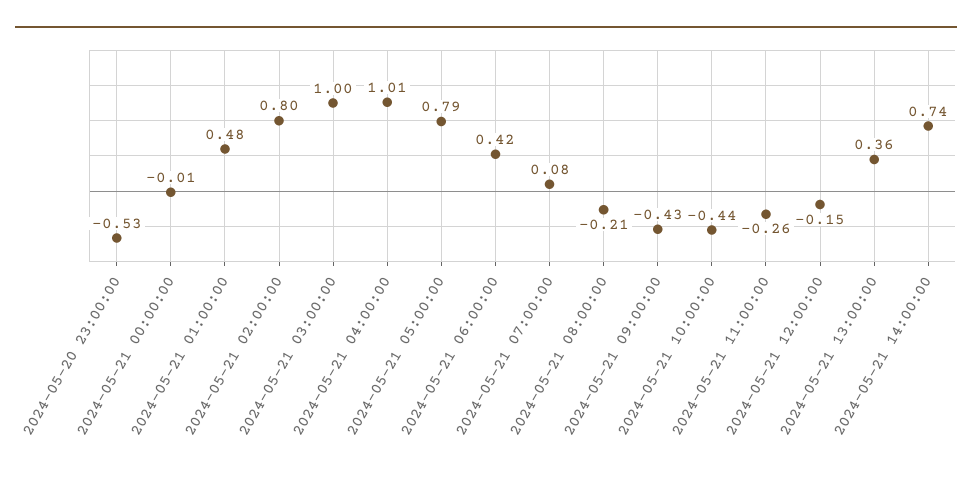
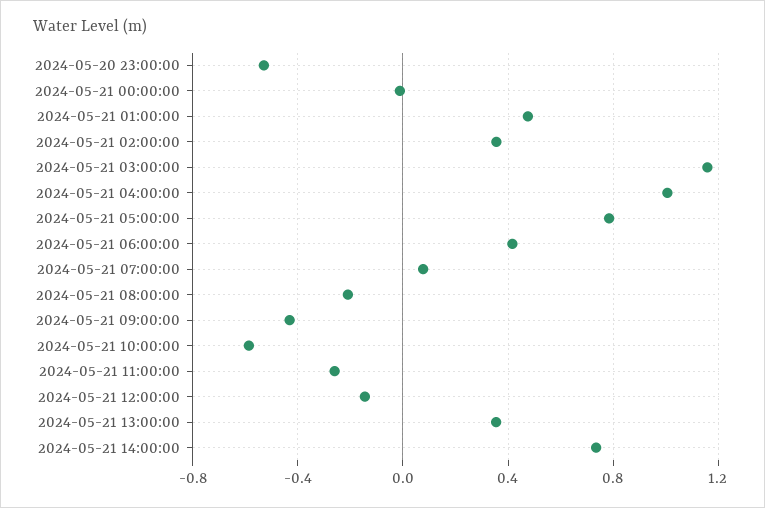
2024-05-21 02:00:00: 0.8 -> 0.35
2024-05-21 03:00:00: 1 -> 1.15
2024-05-21 10:00:00: -0.44 -> -0.6

